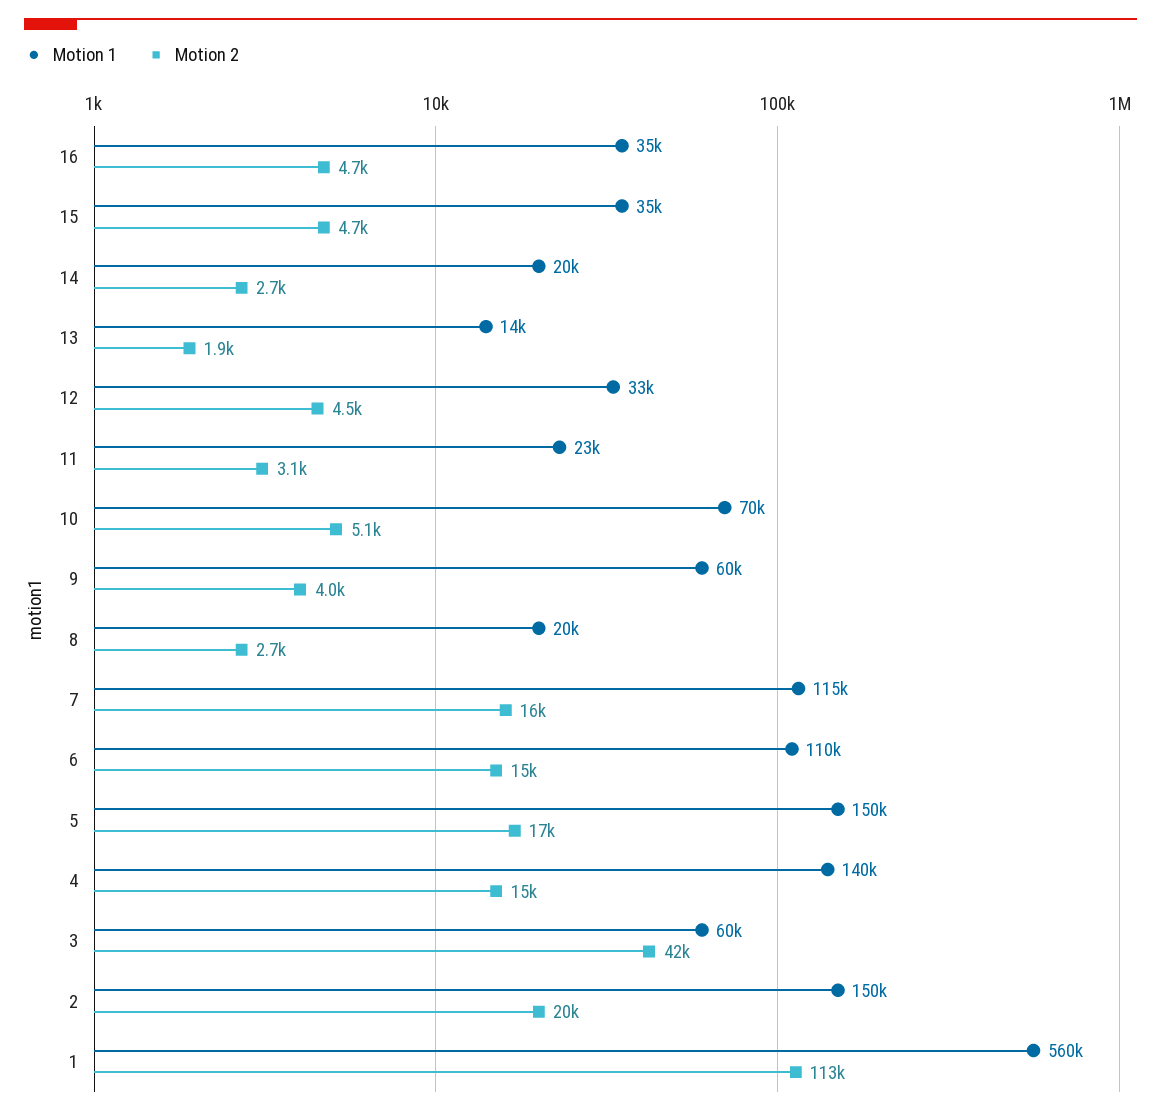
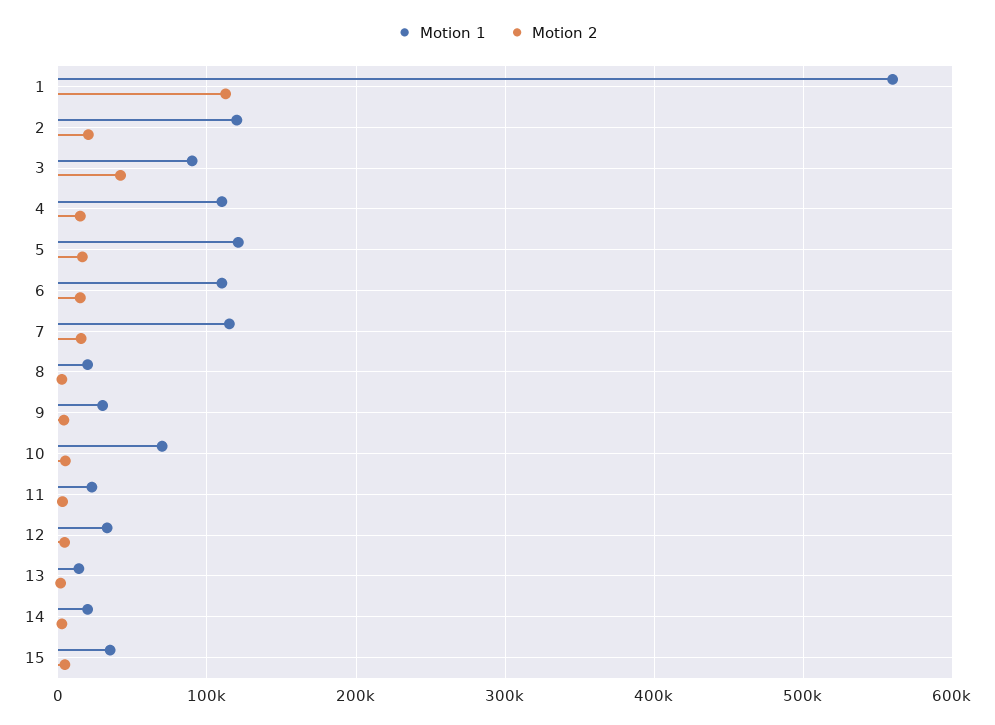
Motion 1, 16: 35000 -> none
Motion 2, 16: 4700 -> none
Motion 1, 9: 60000 -> 30000
Motion 1, 5: 150000 -> 120000
Motion 1, 4: 140000 -> 110000
Motion 1, 3: 60000 -> 90000
Motion 1, 2: 150000 -> 120000

